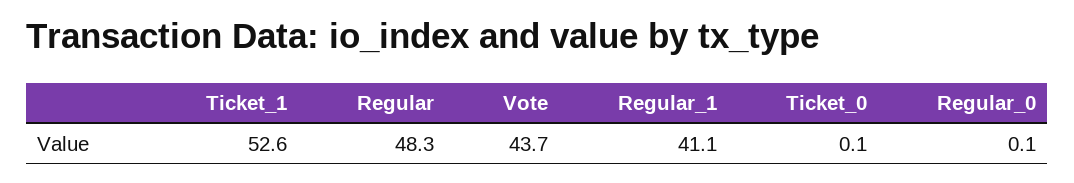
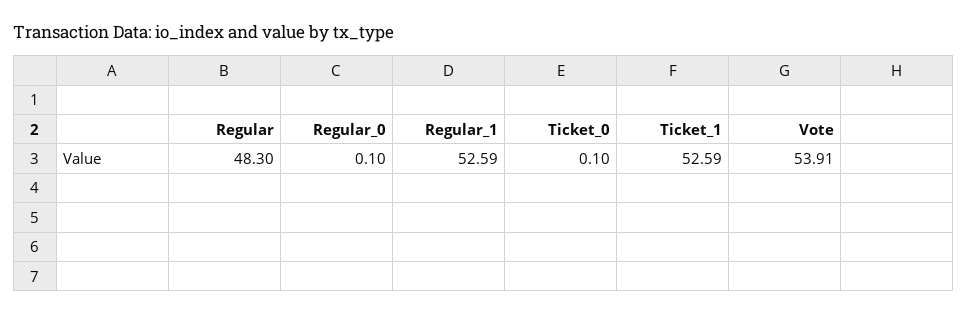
Vote: 43.7 -> 53.91
Regular_1: 41.1 -> 52.59

